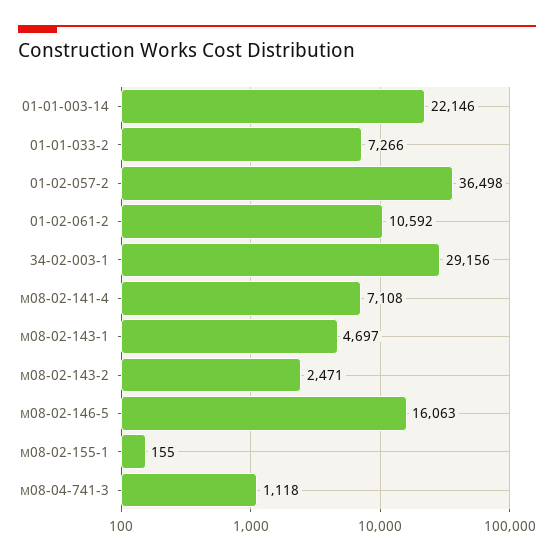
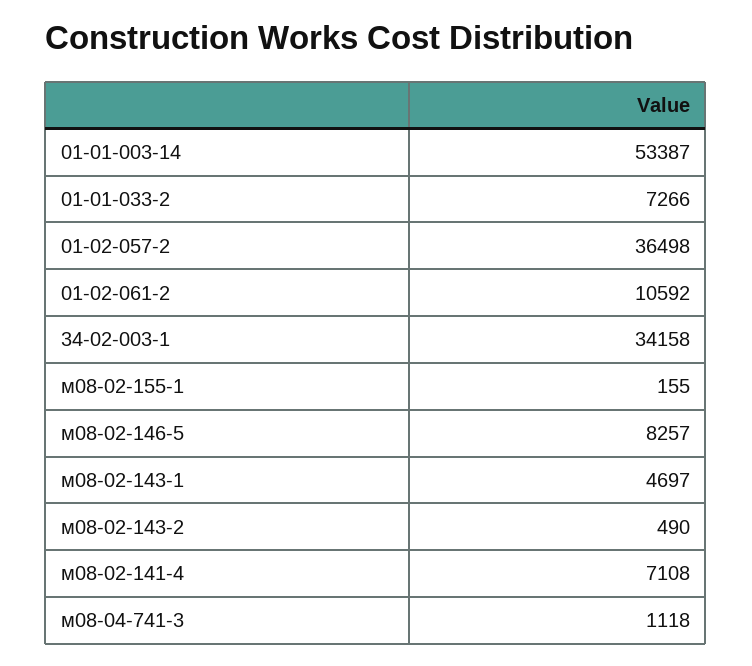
01-01-003-14: 22146 -> 53387
34-02-003-1: 29156 -> 34158
м08-02-143-2: 2471 -> 490
м08-02-146-5: 16063 -> 8257

